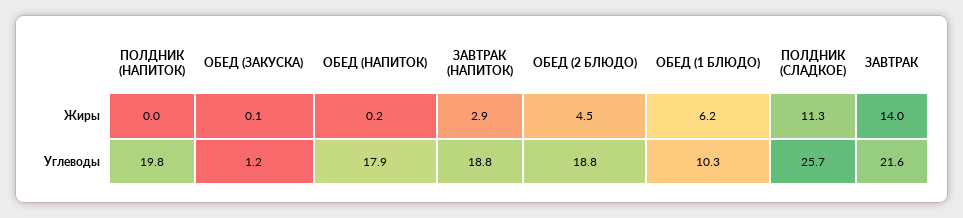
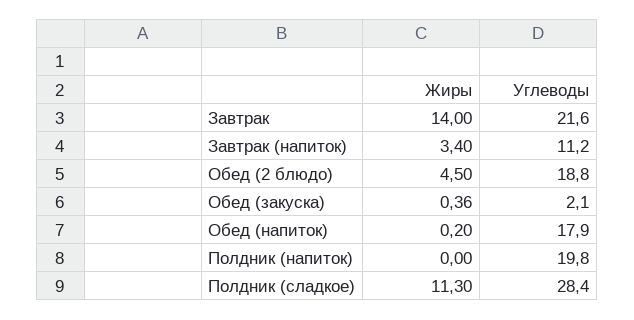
ОБЕД (ЗАКУСКА), Жиры: 0.1 -> 0.36
ЗАВТРАК (НАПИТОК), Жиры: 2.9 -> 3.4
ОБЕД (1 БЛЮДО), Жиры: 6.2 -> none
ОБЕД (ЗАКУСКА), Углеводы: 1.2 -> 2.1
ЗАВТРАК (НАПИТОК), Углеводы: 18.8 -> 11.2
ОБЕД (1 БЛЮДО), Углеводы: 10.3 -> none
ПОЛДНИК (СЛАДКОЕ), Углеводы: 25.7 -> 28.4

